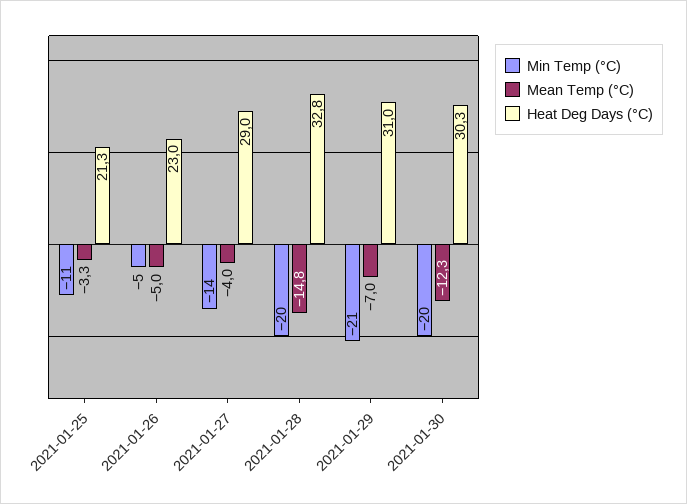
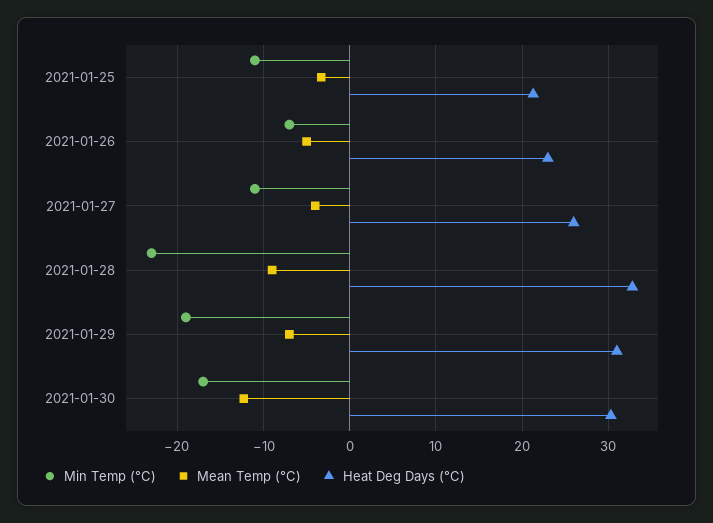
Min Temp (°C), 2021-01-26: -5 -> -7
Min Temp (°C), 2021-01-27: -14 -> -11
Heat Deg Days (°C), 2021-01-27: 29 -> 26
Min Temp (°C), 2021-01-28: -20 -> -23
Mean Temp (°C), 2021-01-28: -14.8 -> -9
Min Temp (°C), 2021-01-29: -21 -> -19
Min Temp (°C), 2021-01-30: -20 -> -17

